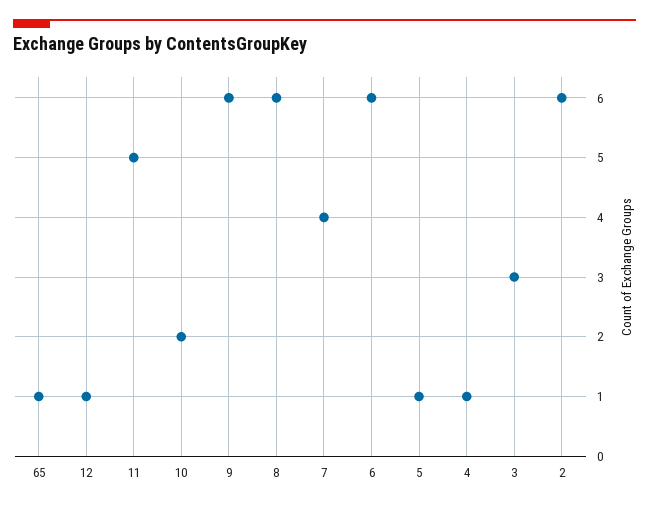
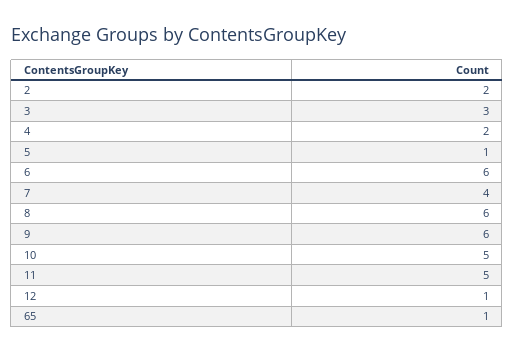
10: 2 -> 5
4: 1 -> 2
2: 6 -> 2

